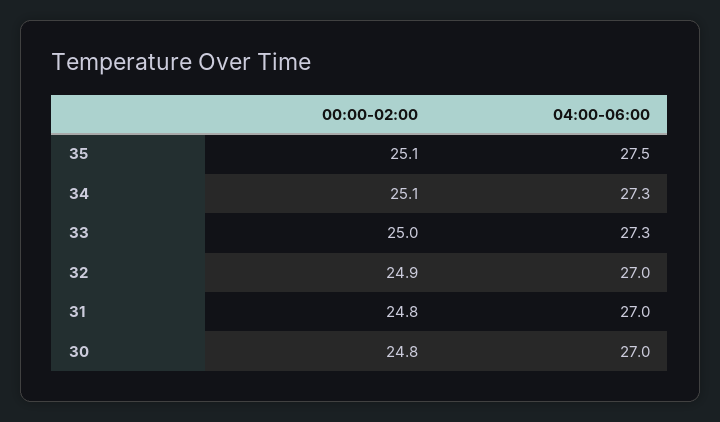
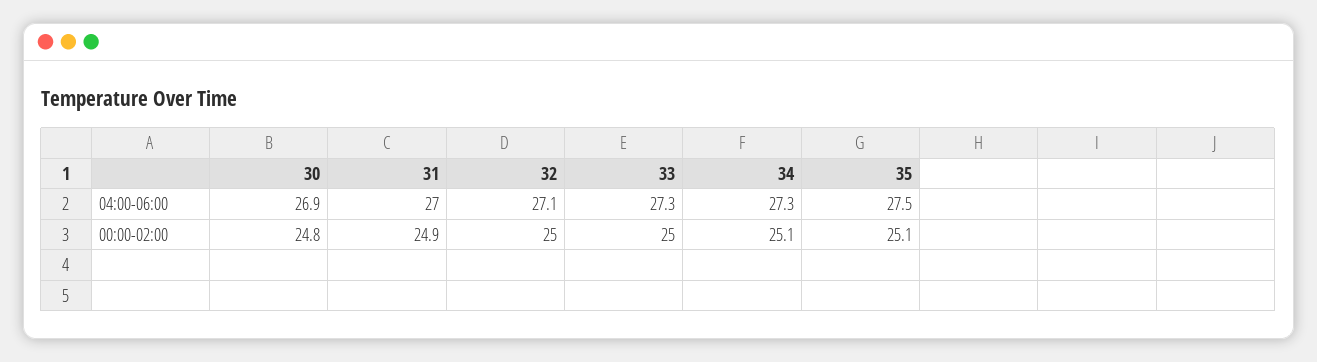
00:00-02:00, 32: 24.9 -> 25
04:00-06:00, 32: 27 -> 27.1
00:00-02:00, 31: 24.8 -> 24.9
04:00-06:00, 30: 27 -> 26.9

